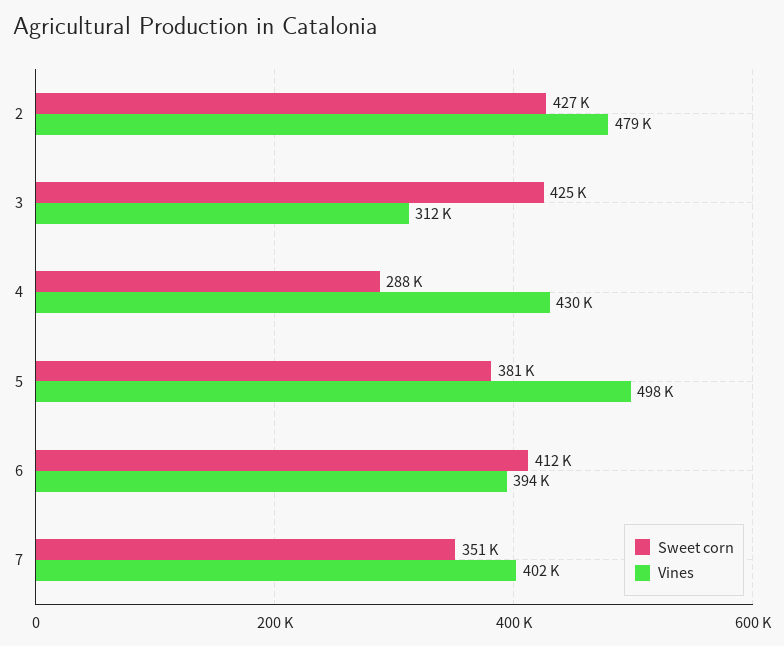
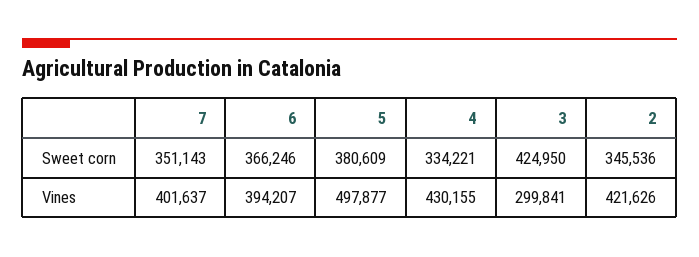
Sweet corn, 2: 427000 -> 345536
Vines, 2: 479000 -> 421626
Vines, 3: 312000 -> 299841
Sweet corn, 4: 288000 -> 334221
Sweet corn, 6: 412000 -> 366246

